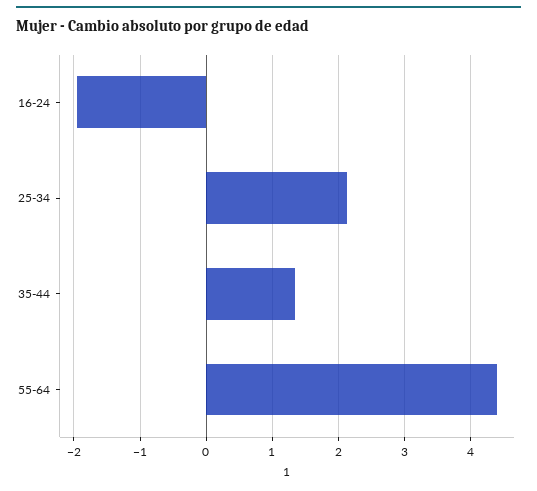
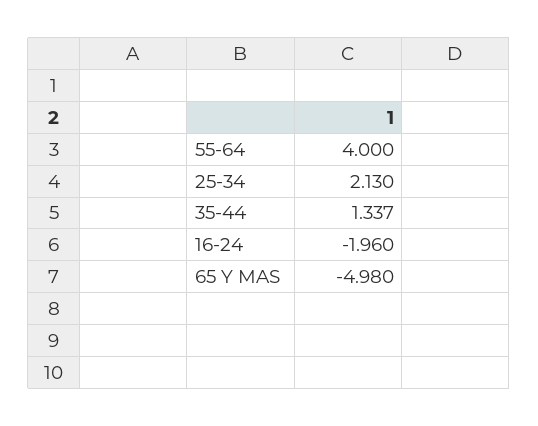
55-64: 4.4 -> 4
65 Y MAS: none -> -4.98

